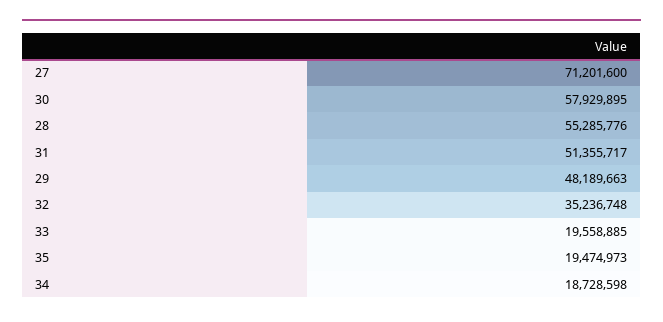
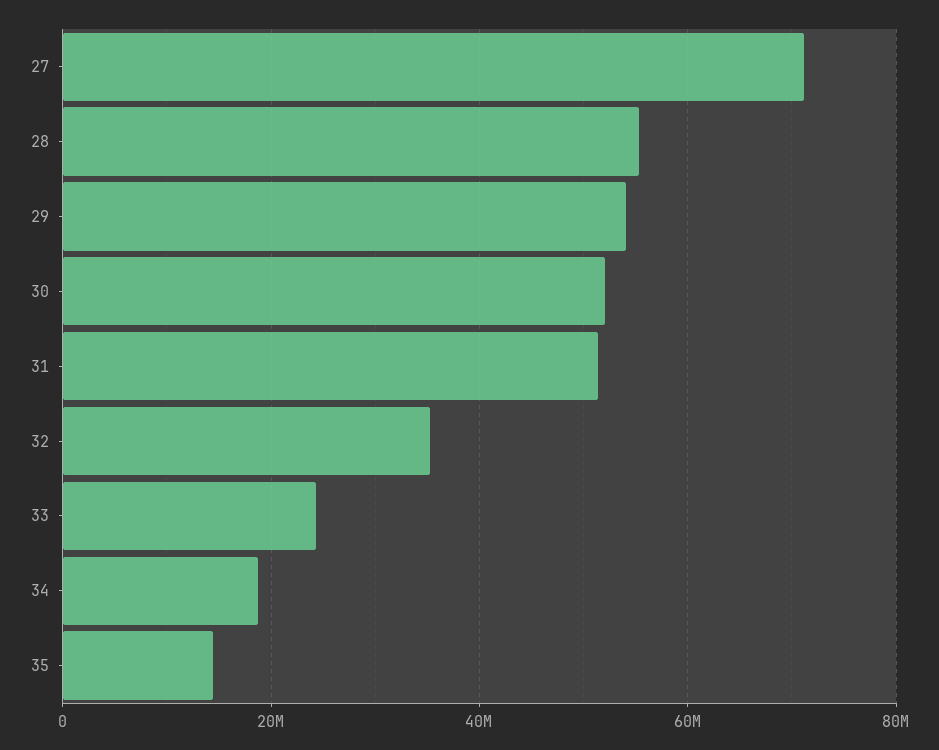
30: 57929895 -> 52000000
29: 48189663 -> 54000000
33: 19558885 -> 24000000
35: 19474973 -> 14000000

